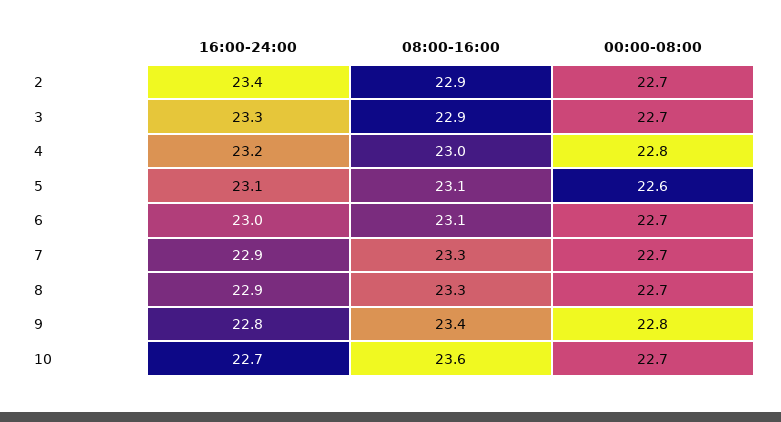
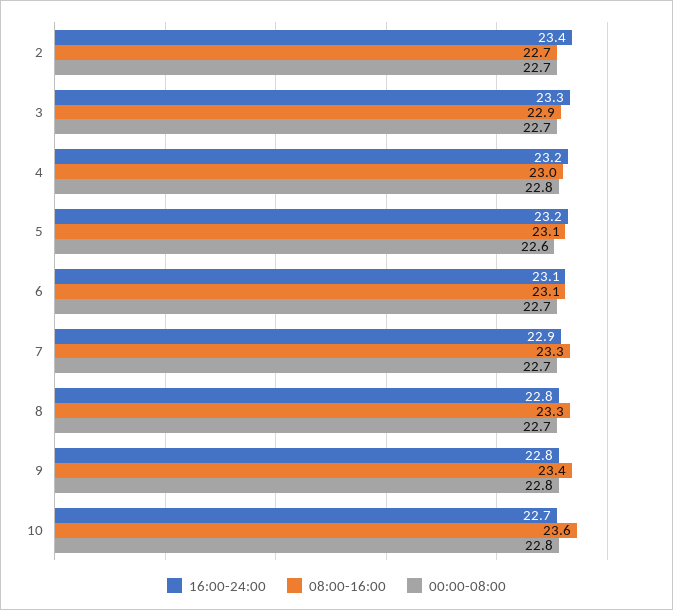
08:00-16:00, 2: 22.9 -> 22.7
16:00-24:00, 5: 23.1 -> 23.2
16:00-24:00, 6: 23 -> 23.1
16:00-24:00, 8: 22.9 -> 22.8
00:00-08:00, 10: 22.7 -> 22.8

